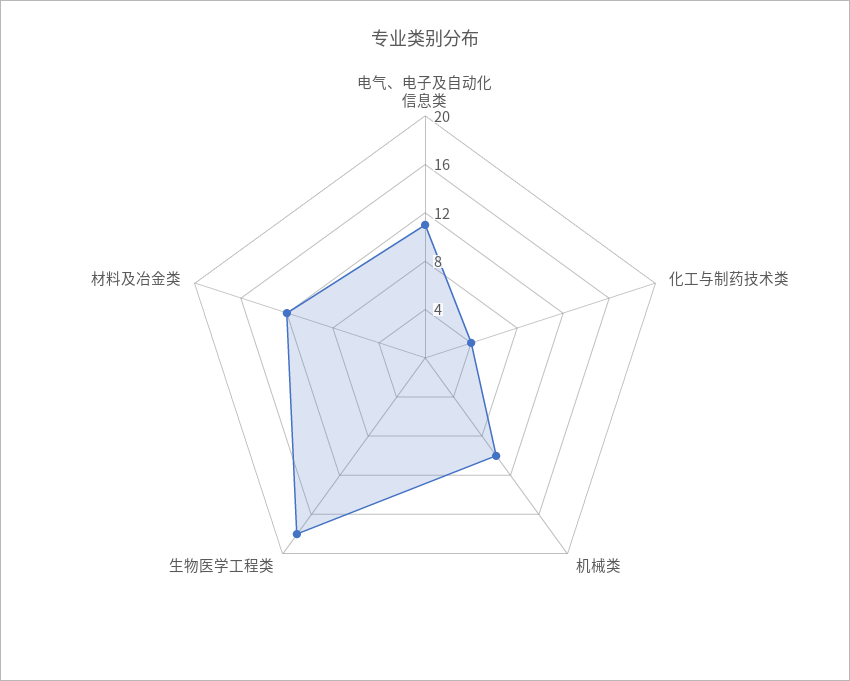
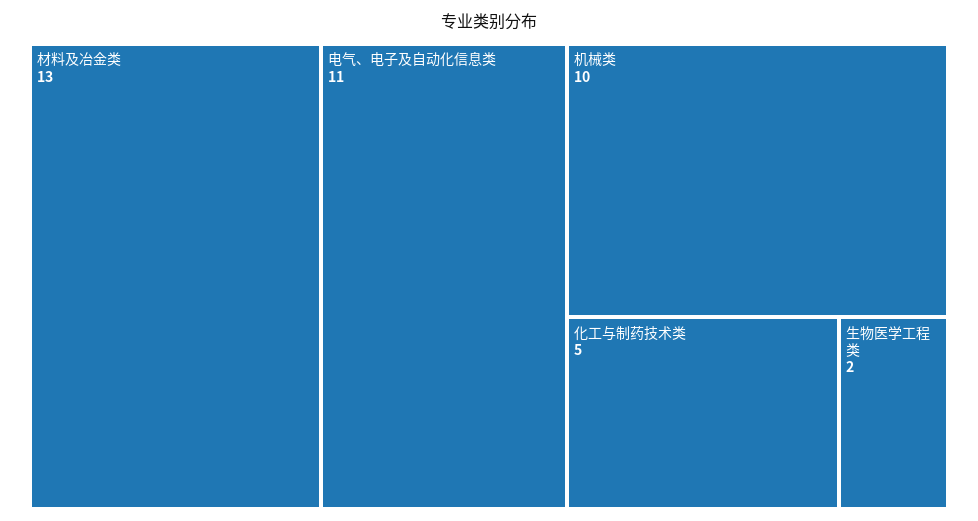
化工与制药技术类: 4 -> 5
生物医学工程类: 18 -> 2
材料及冶金类: 12 -> 13

